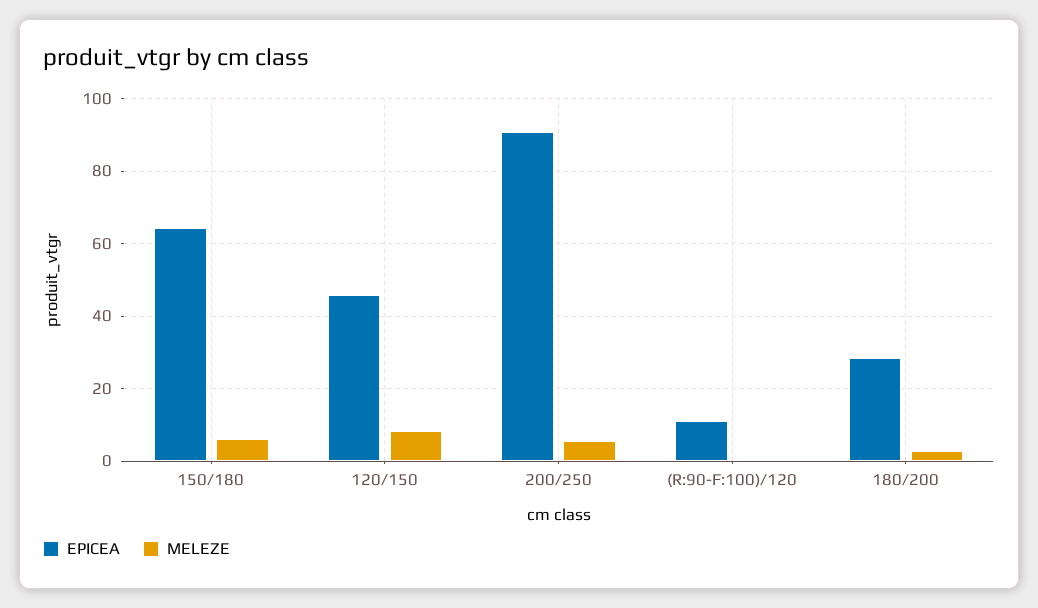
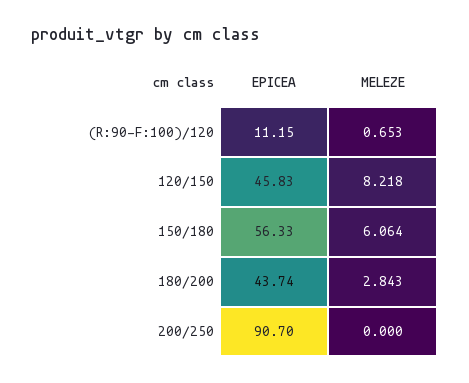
EPICEA, 150/180: 64 -> 56.33
MELEZE, 200/250: 6 -> 0
EPICEA, 180/200: 28 -> 43.74

